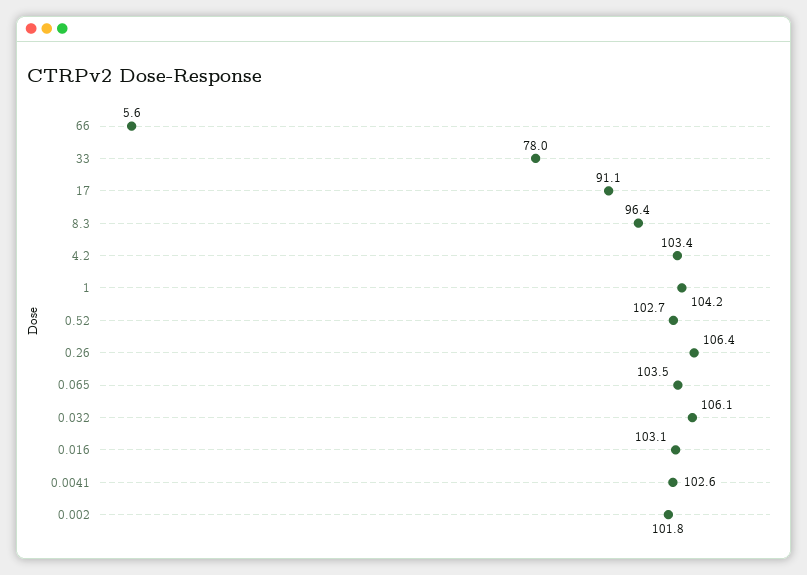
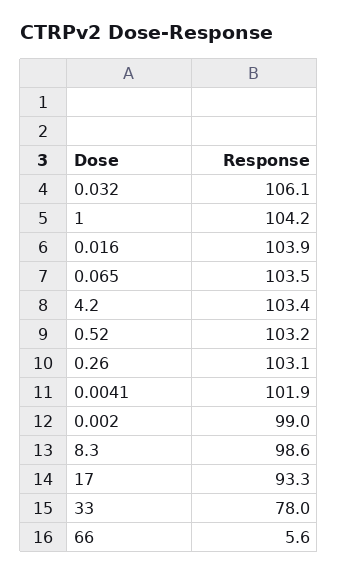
17: 91.1 -> 93.3
8.3: 96.4 -> 98.6
0.52: 102.7 -> 103.2
0.26: 106.4 -> 103.1
0.016: 103.1 -> 103.9
0.0041: 102.6 -> 101.9
0.002: 101.8 -> 99

